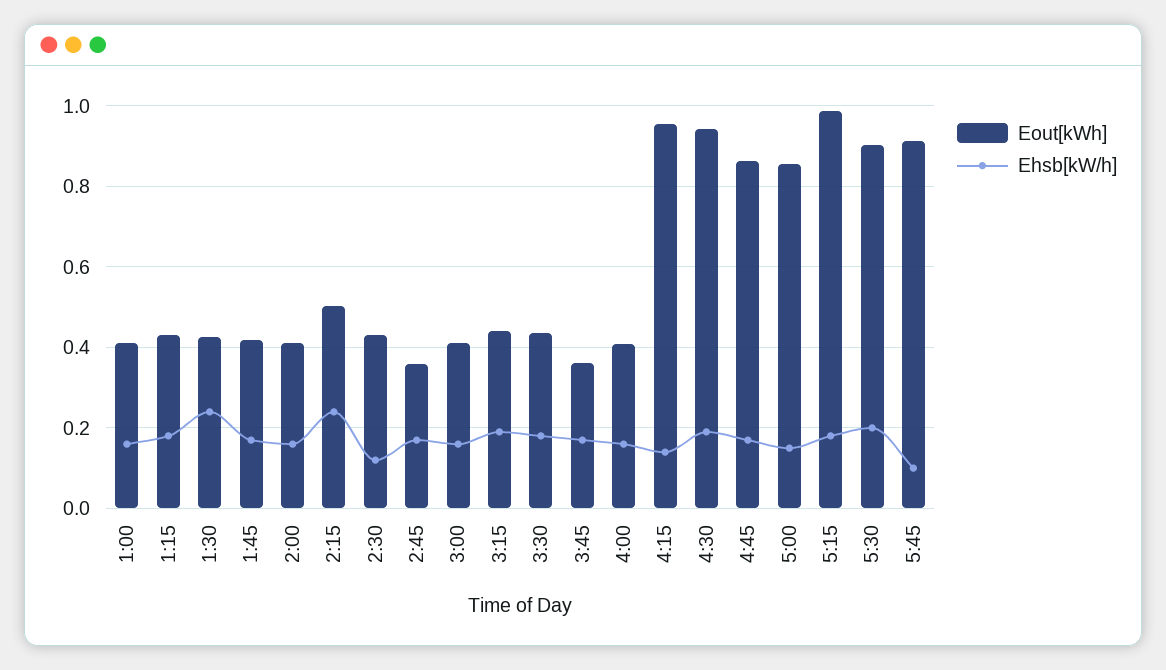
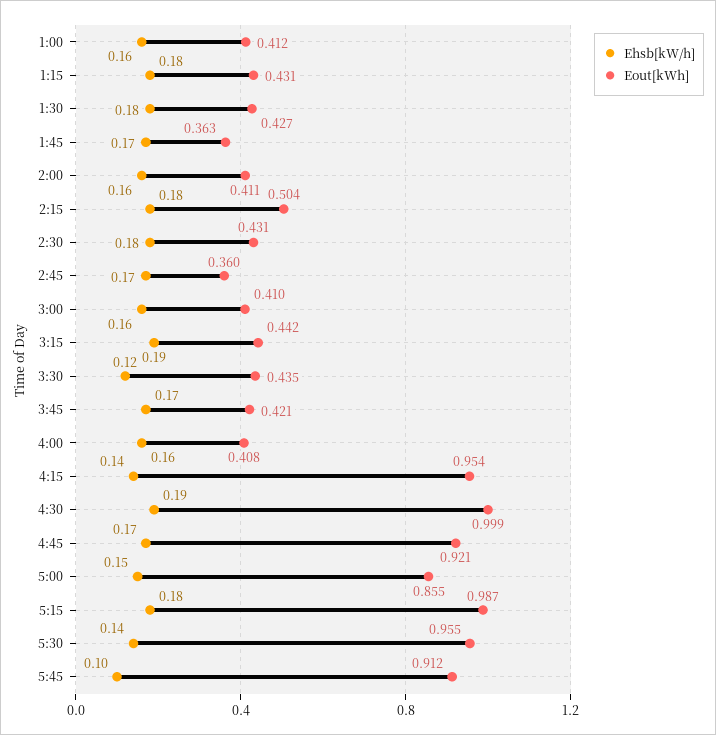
Ehsb[kW/h], 1:30: 0.24 -> 0.18
Eout[kWh], 1:45: 0.42 -> 0.363
Ehsb[kW/h], 2:15: 0.24 -> 0.18
Ehsb[kW/h], 2:30: 0.12 -> 0.18
Ehsb[kW/h], 3:30: 0.18 -> 0.12
Eout[kWh], 3:45: 0.36 -> 0.421
Eout[kWh], 4:30: 0.94 -> 0.999
Eout[kWh], 4:45: 0.86 -> 0.921
Eout[kWh], 5:30: 0.9 -> 0.955
Ehsb[kW/h], 5:30: 0.2 -> 0.14

